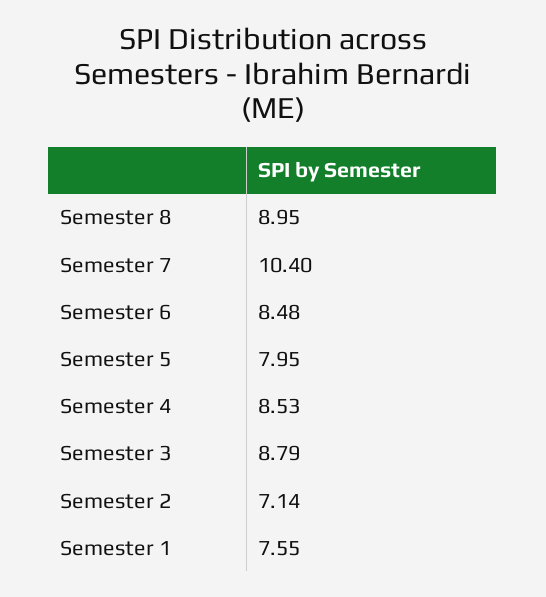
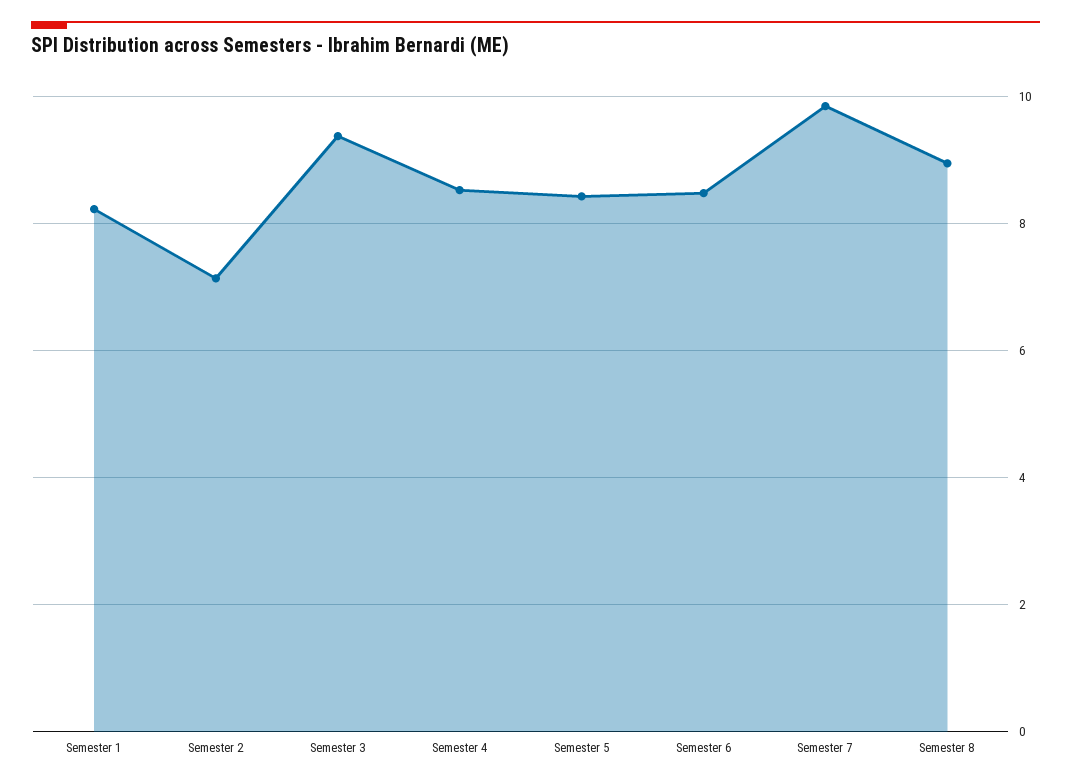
Semester 7: 10.4 -> 9.8
Semester 5: 7.95 -> 8.4
Semester 3: 8.79 -> 9.4
Semester 1: 7.55 -> 8.2

